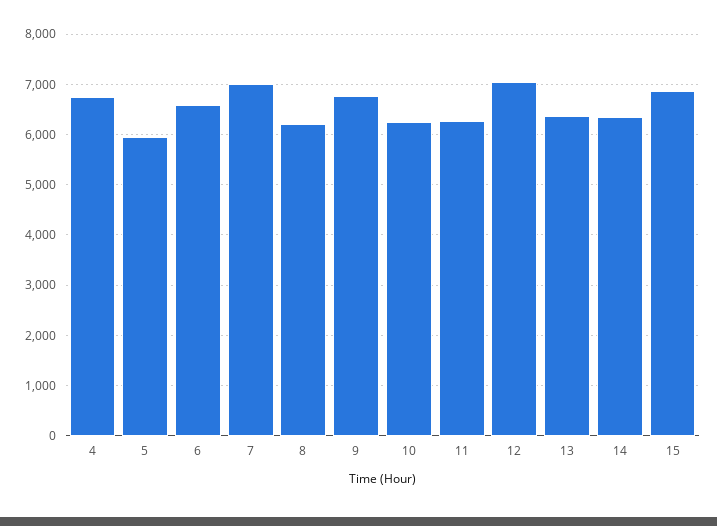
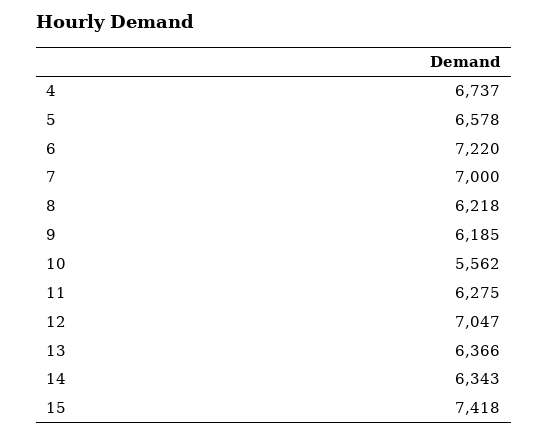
5: 6000 -> 6578
6: 6600 -> 7220
9: 6800 -> 6185
10: 6200 -> 5562
15: 6800 -> 7418

